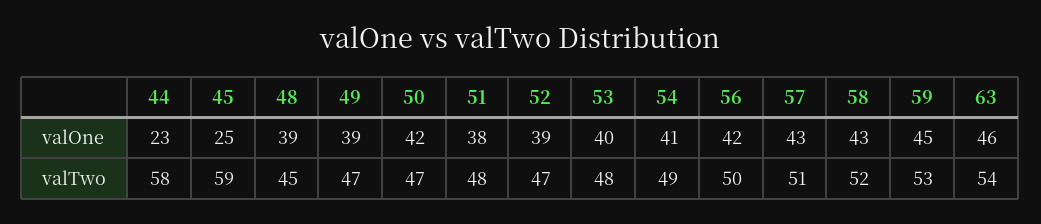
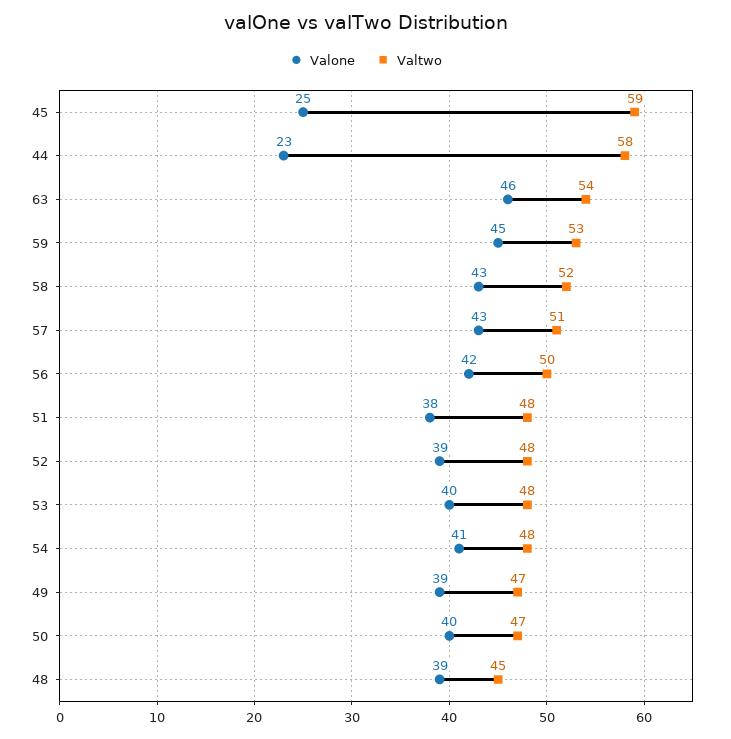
valOne, 50: 42 -> 40
valTwo, 52: 47 -> 48
valTwo, 54: 49 -> 48

